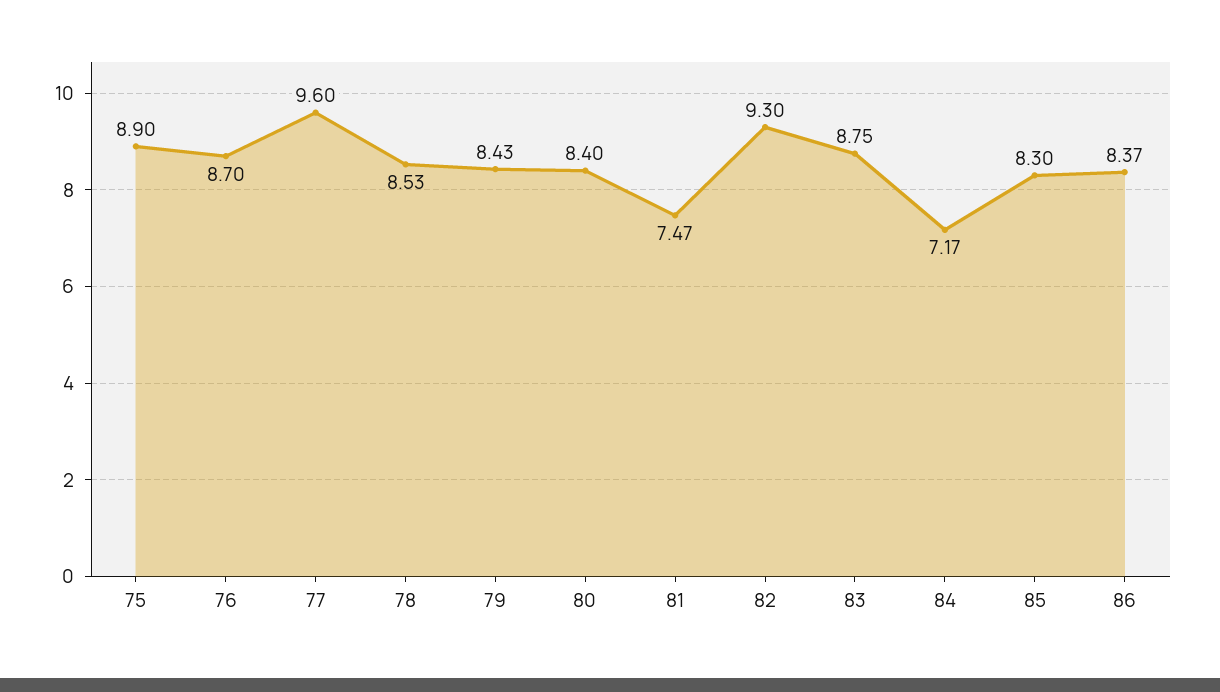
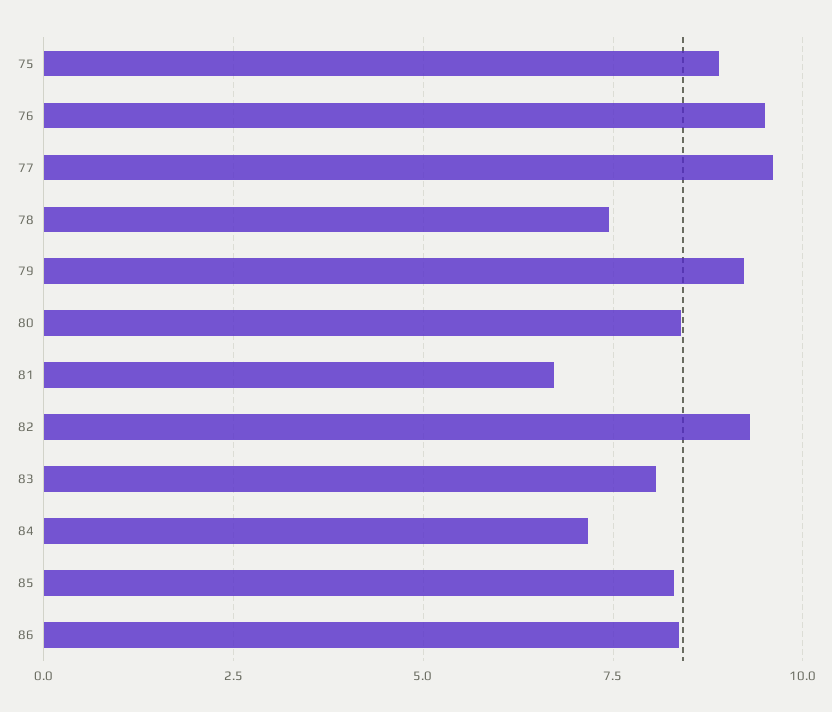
76: 8.7 -> 9.5
78: 8.53 -> 7.5
79: 8.43 -> 9.25
81: 7.47 -> 6.75
83: 8.75 -> 8

